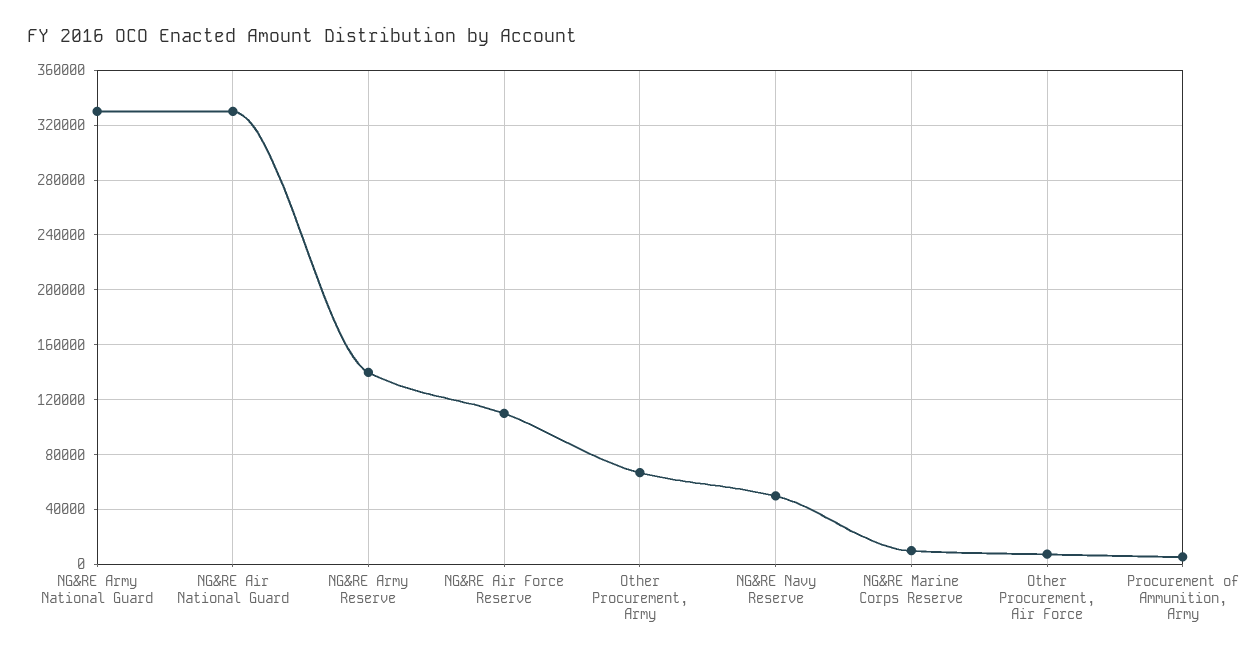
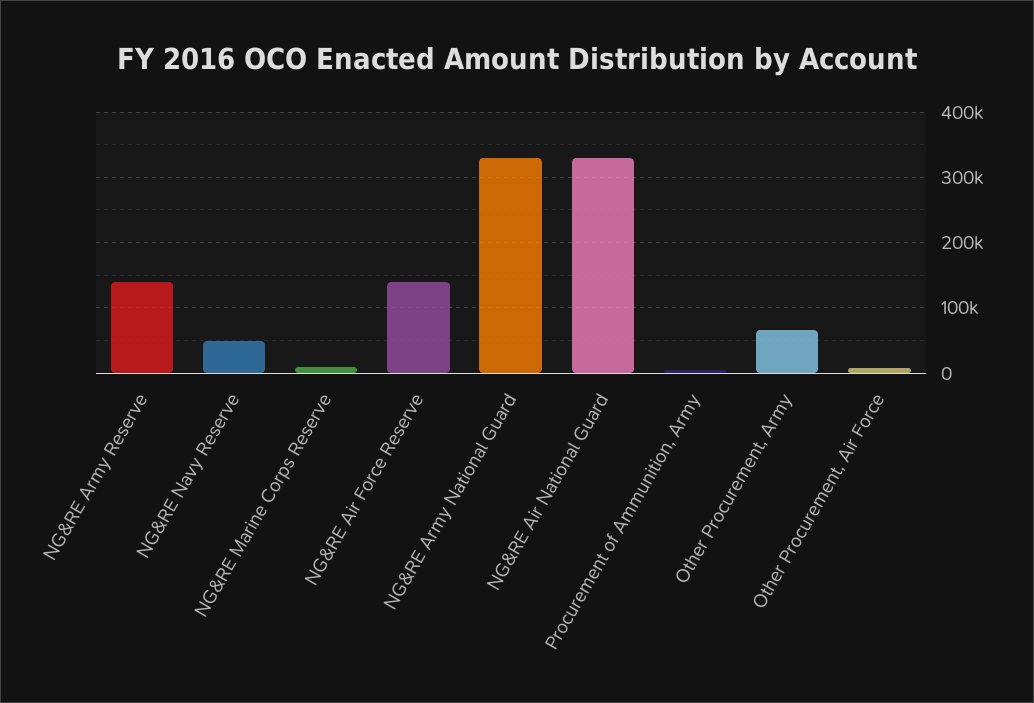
NG&RE Air Force Reserve: 110000 -> 140000

